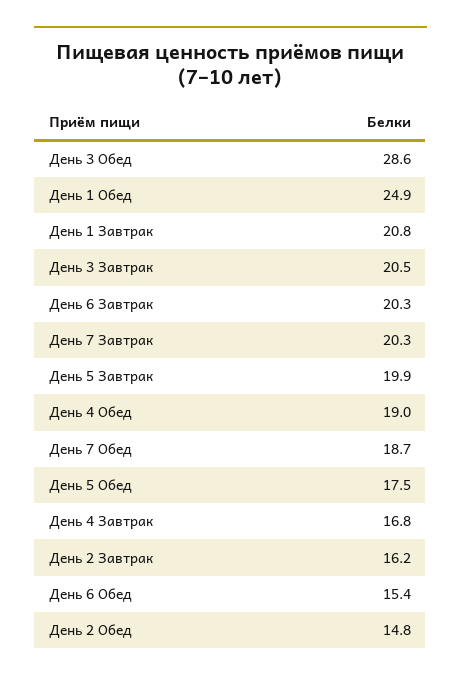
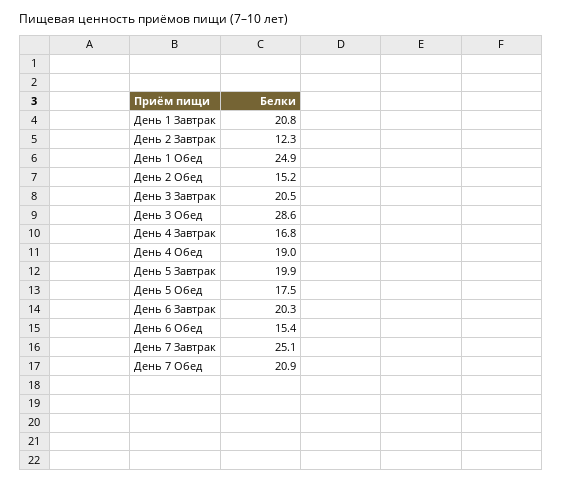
День 7 Завтрак: 20.3 -> 25.1
День 7 Обед: 18.7 -> 20.9
День 2 Завтрак: 16.2 -> 12.3
День 2 Обед: 14.8 -> 15.2

